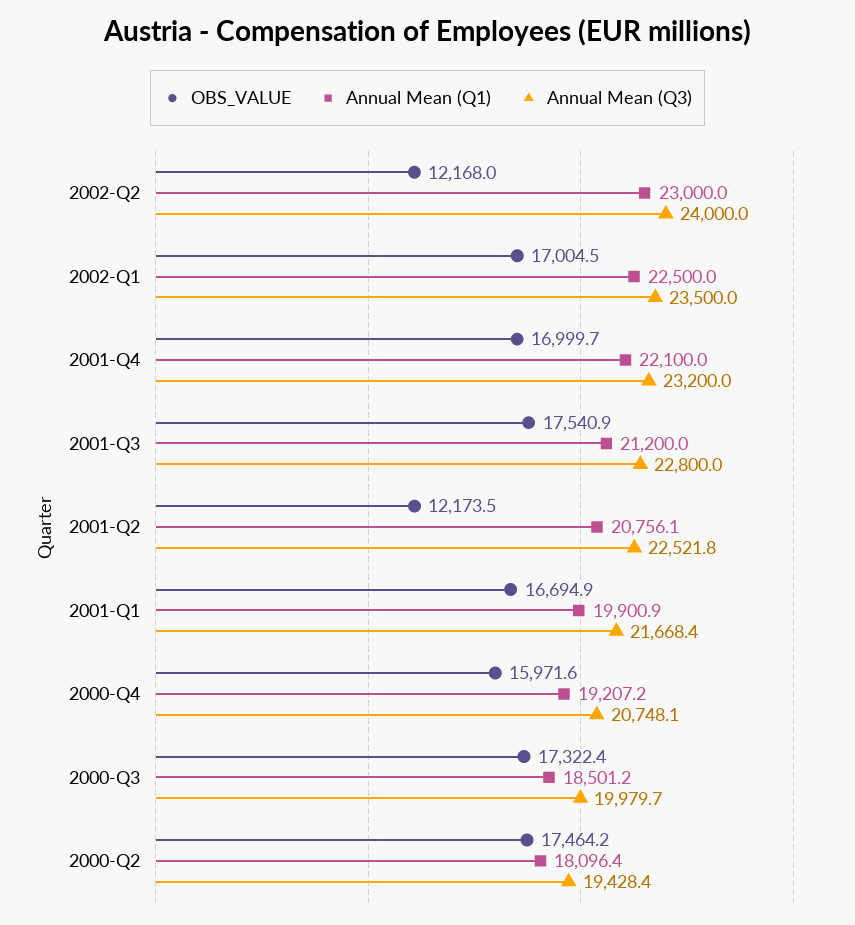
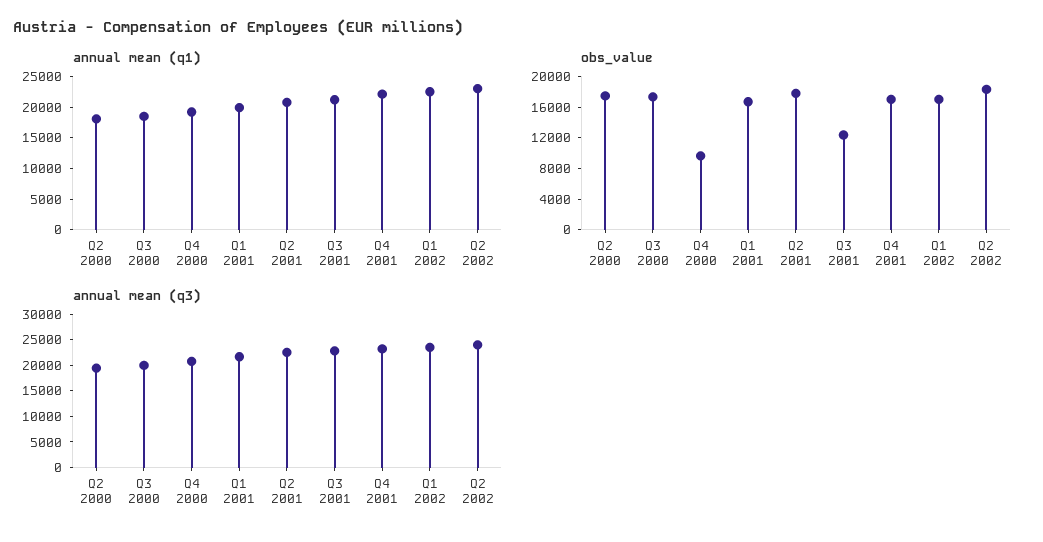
OBS_VALUE, 2002-Q2: 12168 -> 18000
OBS_VALUE, 2001-Q3: 17540.9 -> 12000
OBS_VALUE, 2001-Q2: 12173.5 -> 18000
OBS_VALUE, 2000-Q4: 15971.6 -> 10000

